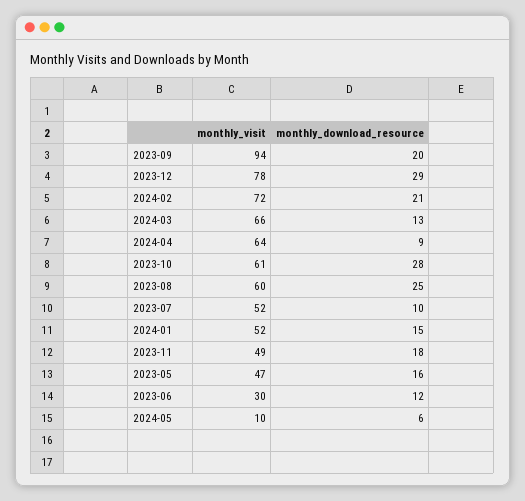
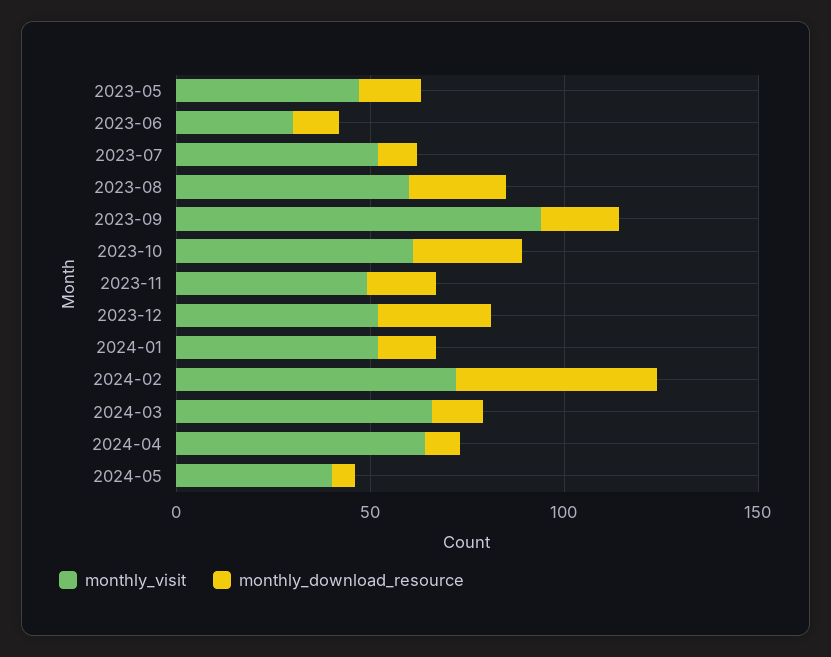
monthly_visit, 2023-12: 78 -> 50
monthly_download_resource, 2024-02: 21 -> 50
monthly_visit, 2024-05: 10 -> 40

